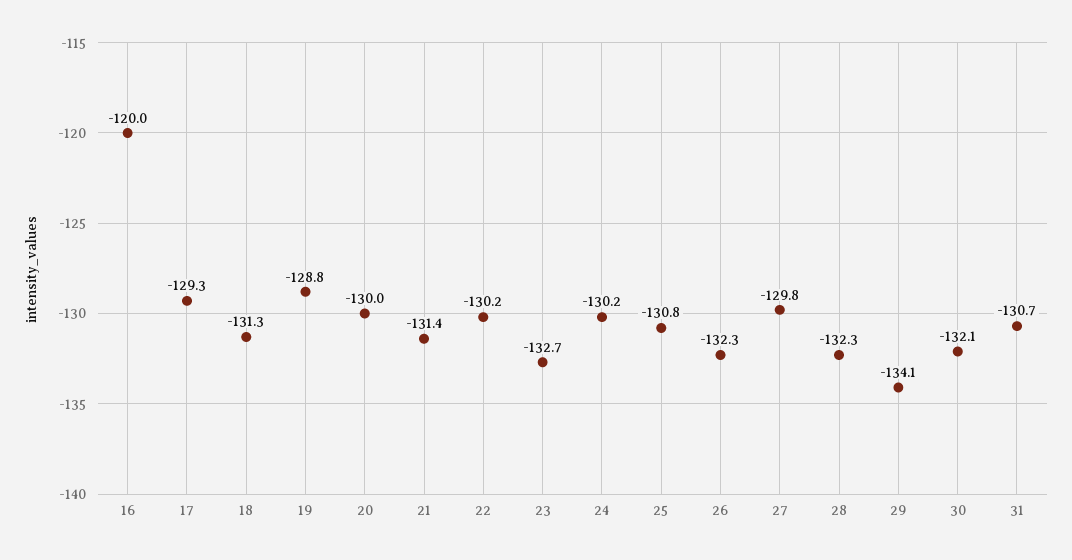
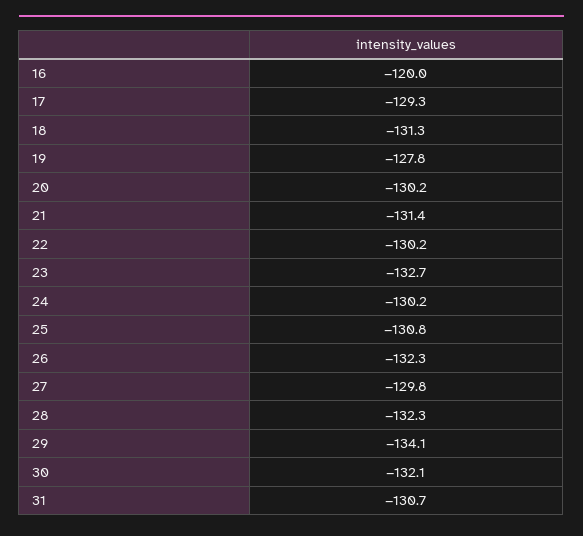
19: -128.8 -> -127.8
20: -130 -> -130.2

